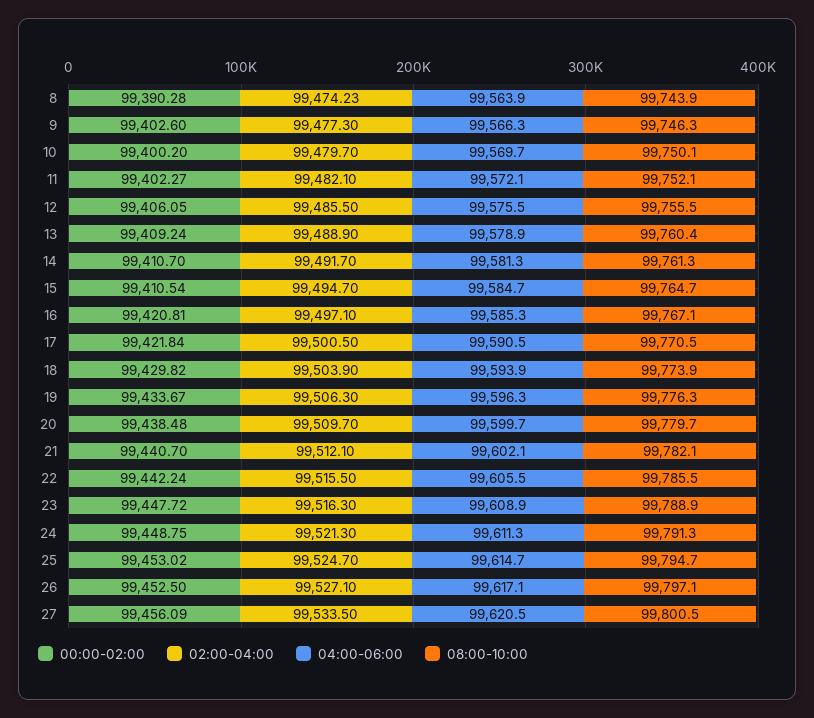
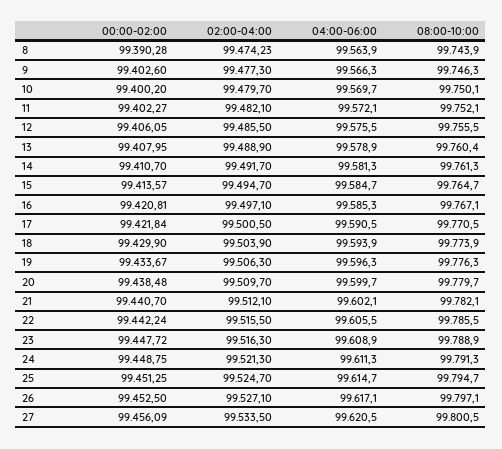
00:00-02:00, 13: 99409.24 -> 99407.95
00:00-02:00, 15: 99410.54 -> 99413.57
00:00-02:00, 18: 99429.82 -> 99429.9
00:00-02:00, 25: 99453.02 -> 99451.25

